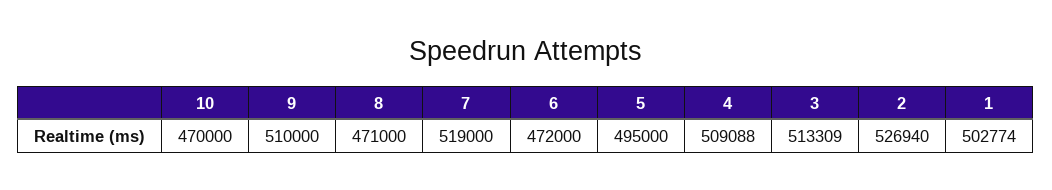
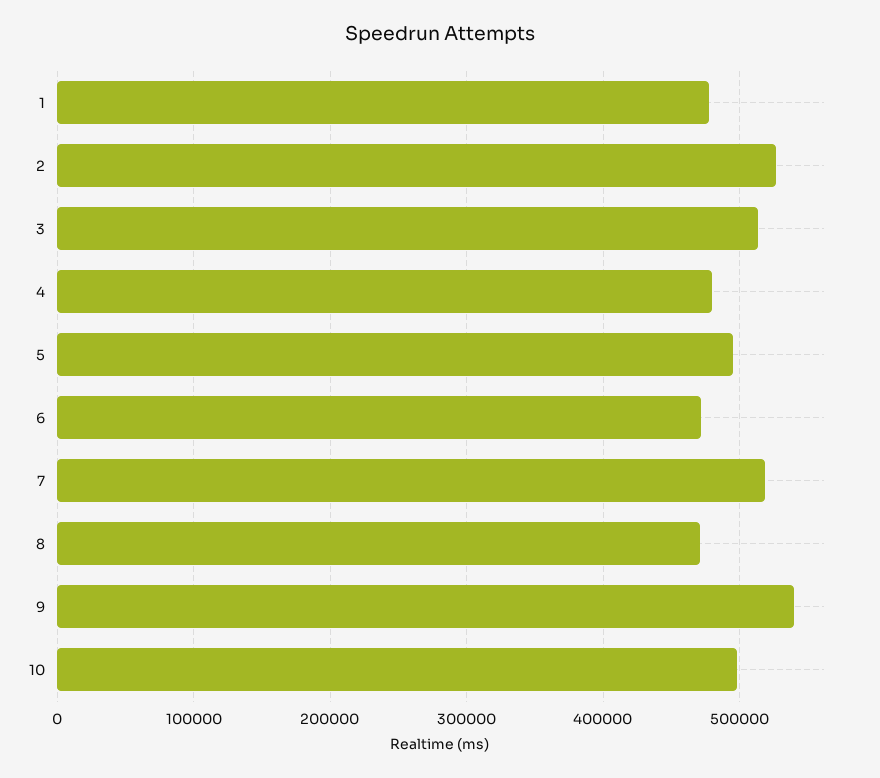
10: 470000 -> 500000
9: 510000 -> 540000
4: 509088 -> 480000
1: 502774 -> 480000

